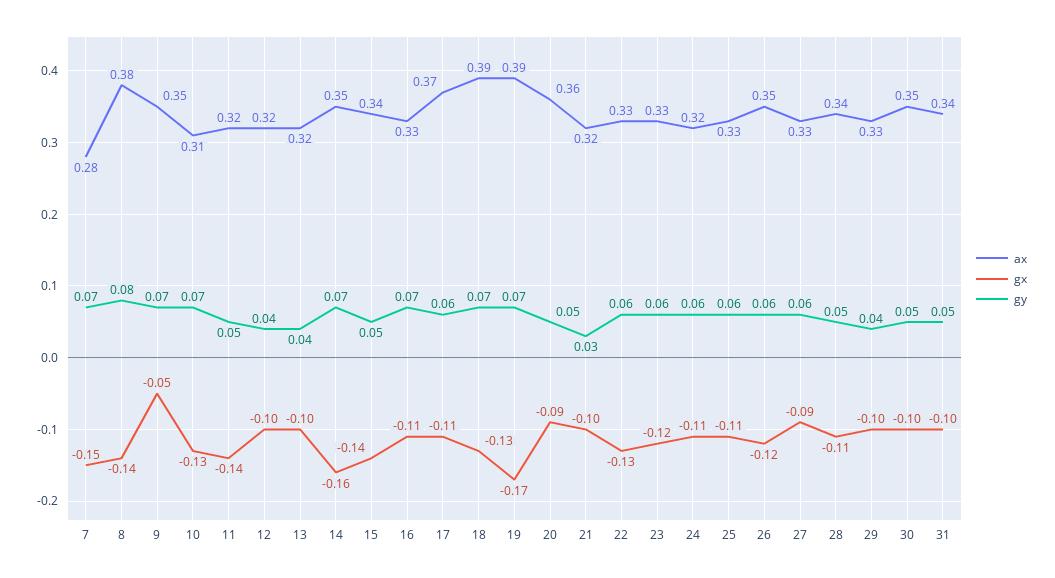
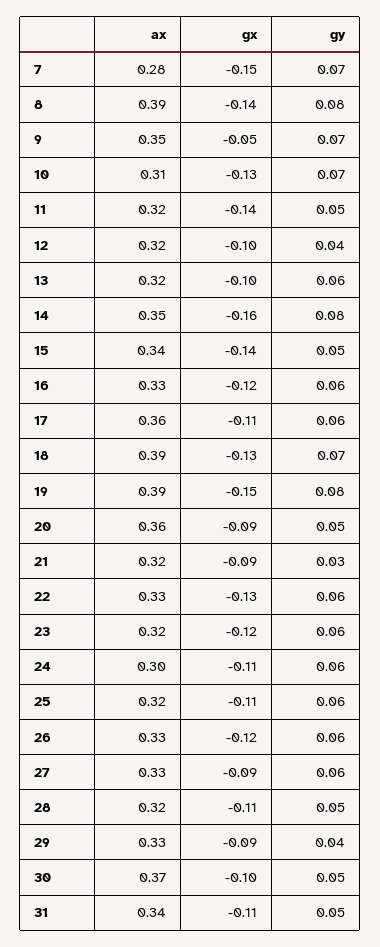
ax, 8: 0.38 -> 0.39
gy, 13: 0.04 -> 0.06
gy, 14: 0.07 -> 0.08
gx, 16: -0.11 -> -0.12
gy, 16: 0.07 -> 0.06
ax, 17: 0.37 -> 0.36
gx, 19: -0.17 -> -0.15
gy, 19: 0.07 -> 0.08
gx, 21: -0.1 -> -0.09
ax, 23: 0.33 -> 0.32
ax, 24: 0.32 -> 0.3
ax, 25: 0.33 -> 0.32
ax, 26: 0.35 -> 0.33
ax, 28: 0.34 -> 0.32
gx, 29: -0.1 -> -0.09
ax, 30: 0.35 -> 0.37
gx, 31: -0.1 -> -0.11

